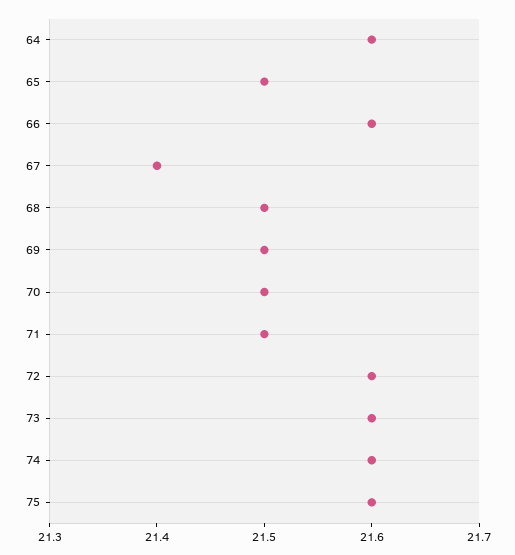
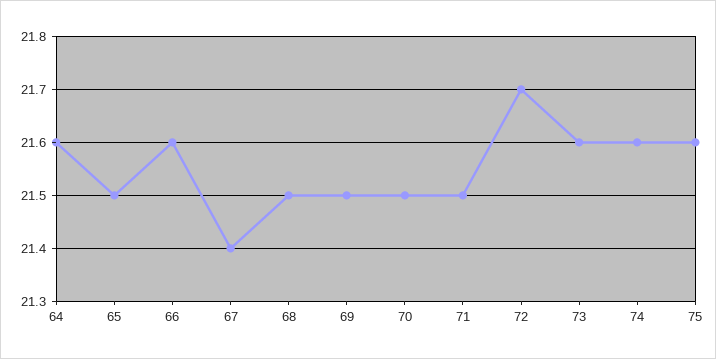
72: 21.6 -> 21.7

